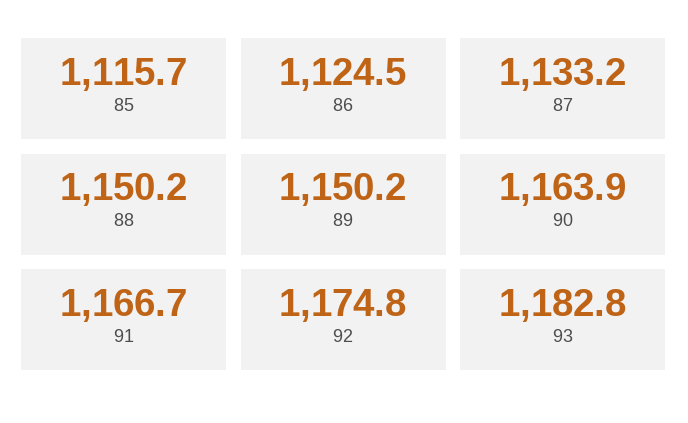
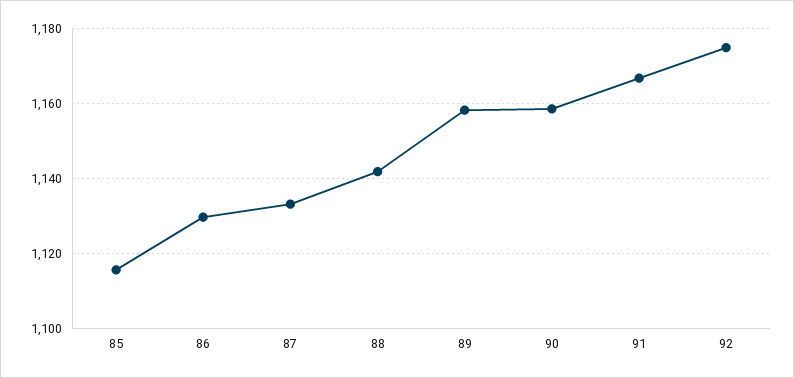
86: 1124.5 -> 1130
88: 1150.2 -> 1142
89: 1150.2 -> 1158
90: 1163.9 -> 1158
93: 1182.8 -> none

